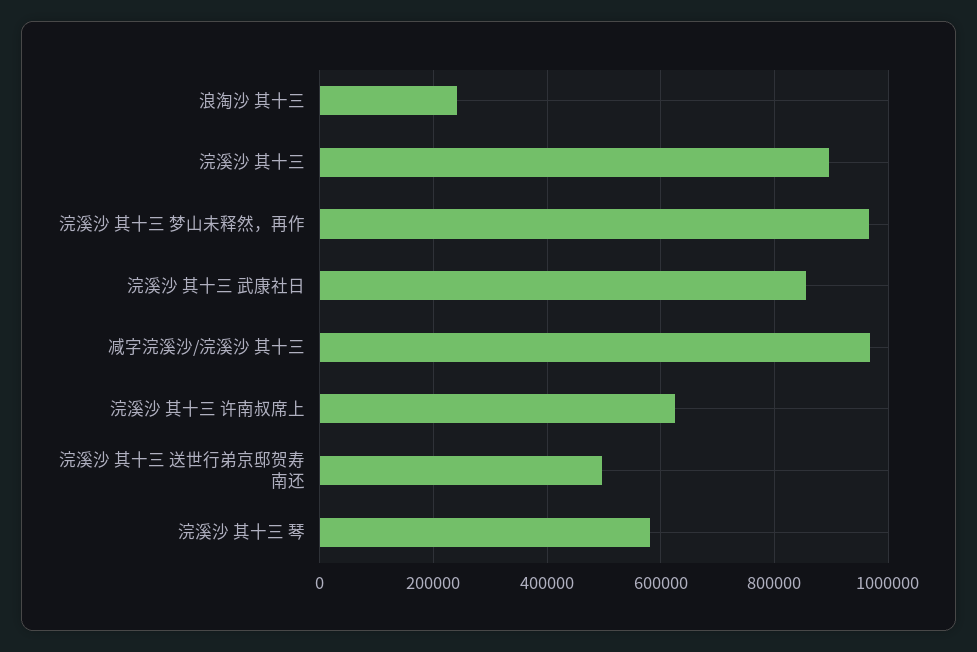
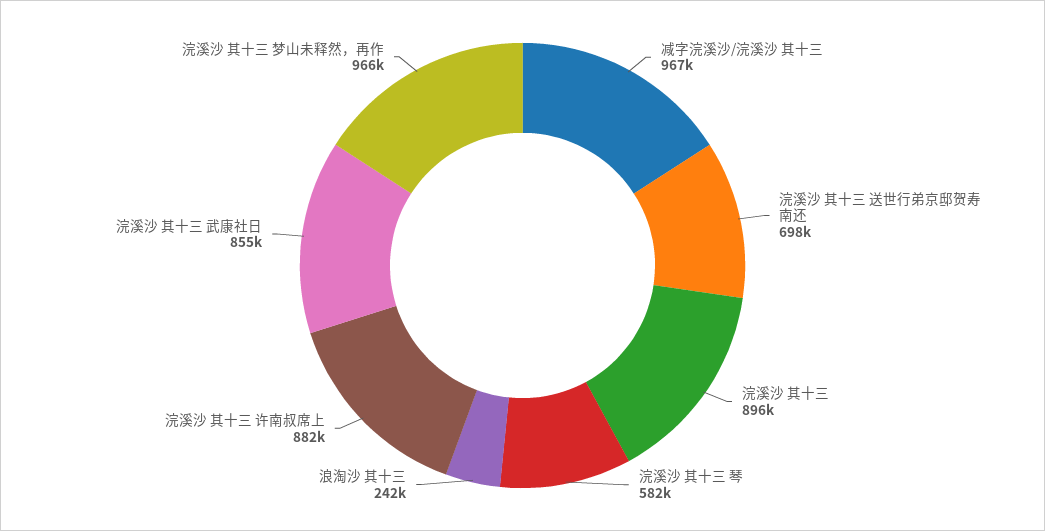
浣溪沙 其十三 许南叔席上: 620000 -> 882000
浣溪沙 其十三 送世行弟京邸贺寿南还: 500000 -> 698000

